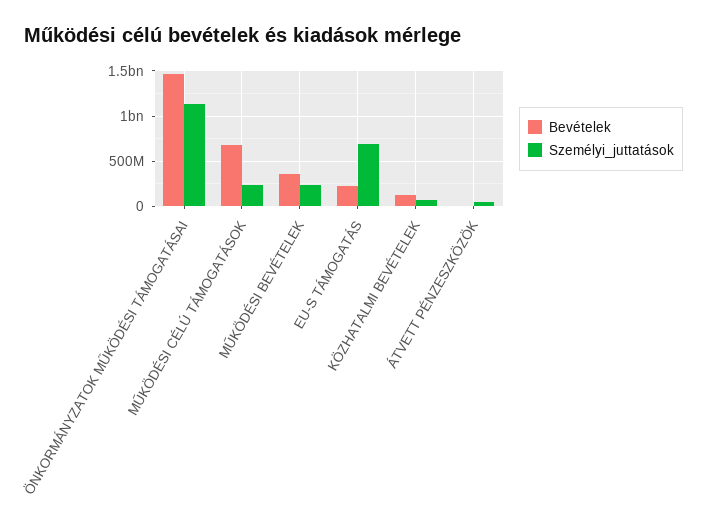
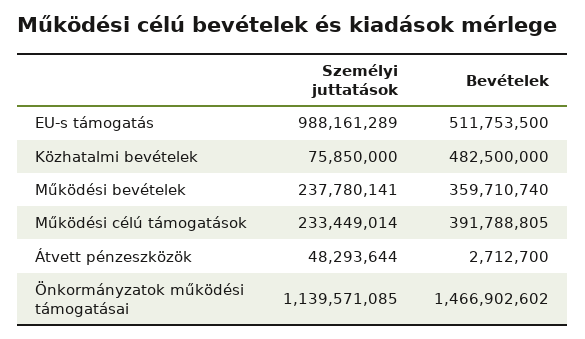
Bevételek, MŰKÖDÉSI CÉLÚ TÁMOGATÁSOK: 700000000 -> 391788805
Bevételek, EU-S TÁMOGATÁS: 200000000 -> 511753500
Személyi_juttatások, EU-S TÁMOGATÁS: 700000000 -> 988161289
Bevételek, KÖZHATALMI BEVÉTELEK: 100000000 -> 482500000

